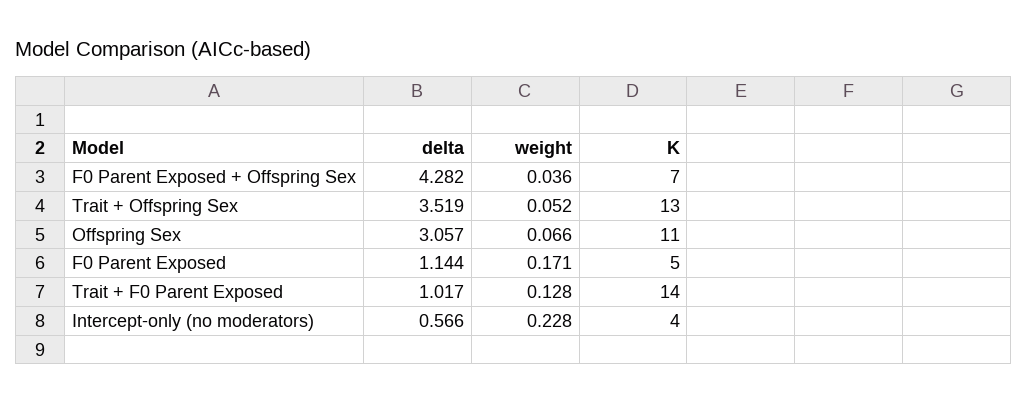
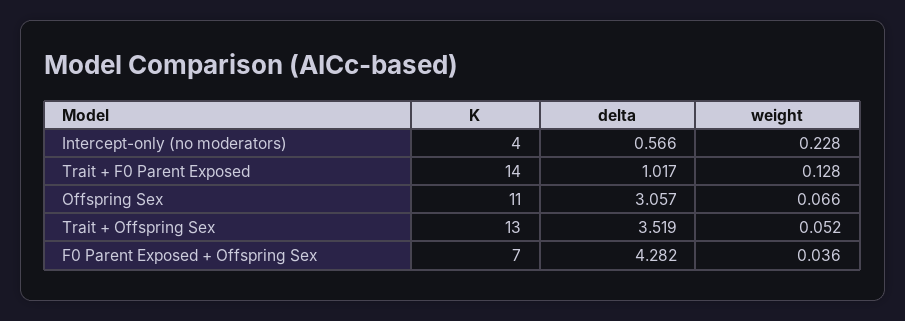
delta, F0 Parent Exposed: 1.144 -> none
weight, F0 Parent Exposed: 0.171 -> none
K, F0 Parent Exposed: 5 -> none

